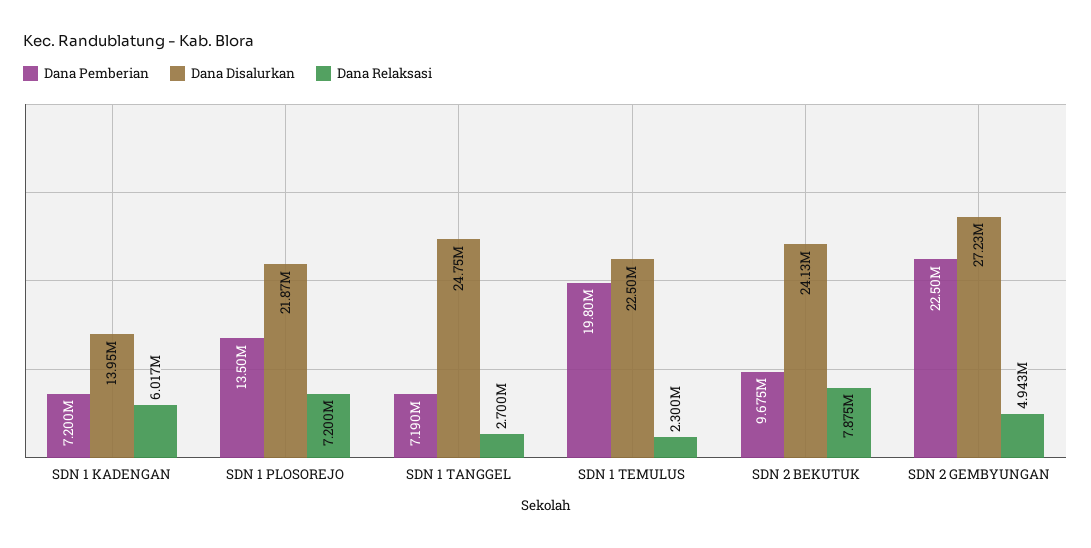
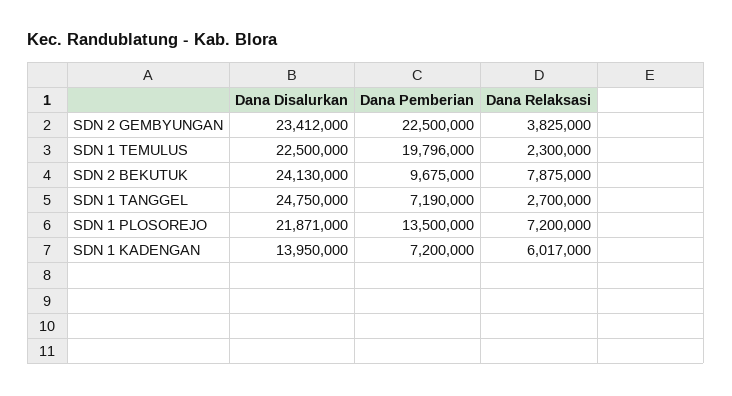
Dana Disalurkan, SDN 2 GEMBYUNGAN: 27230000 -> 23412000
Dana Relaksasi, SDN 2 GEMBYUNGAN: 4943000 -> 3825000

